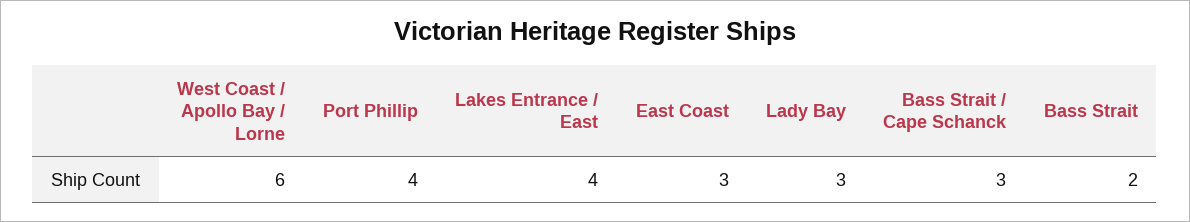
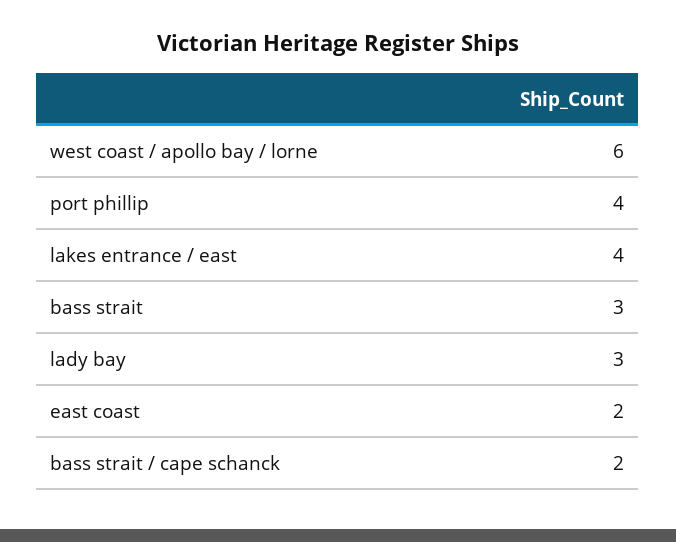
East Coast: 3 -> 2
Bass Strait / Cape Schanck: 3 -> 2
Bass Strait: 2 -> 3

